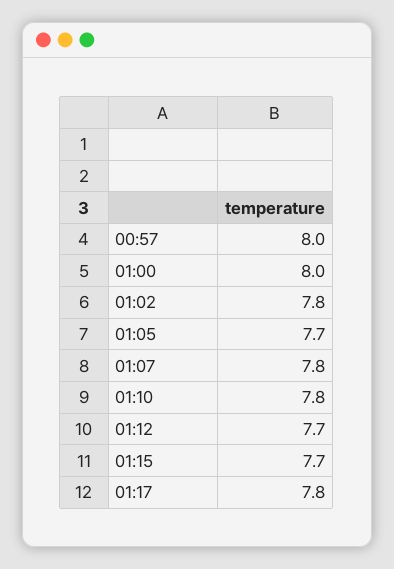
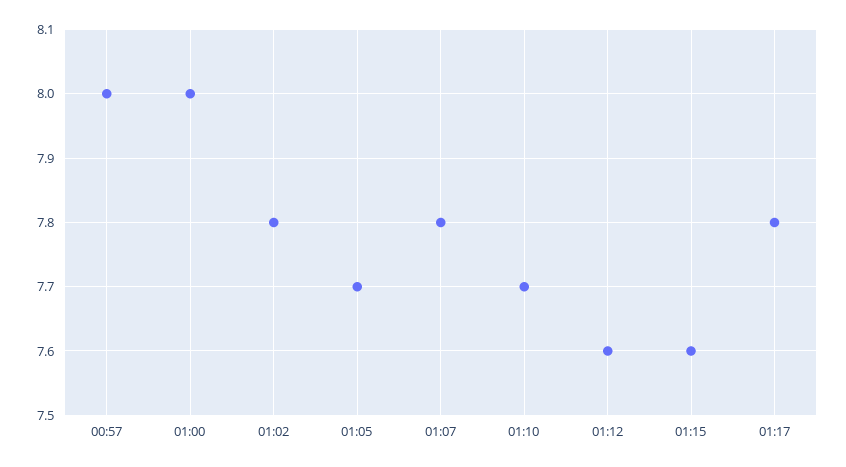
01:10: 7.8 -> 7.7
01:12: 7.7 -> 7.6
01:15: 7.7 -> 7.6

